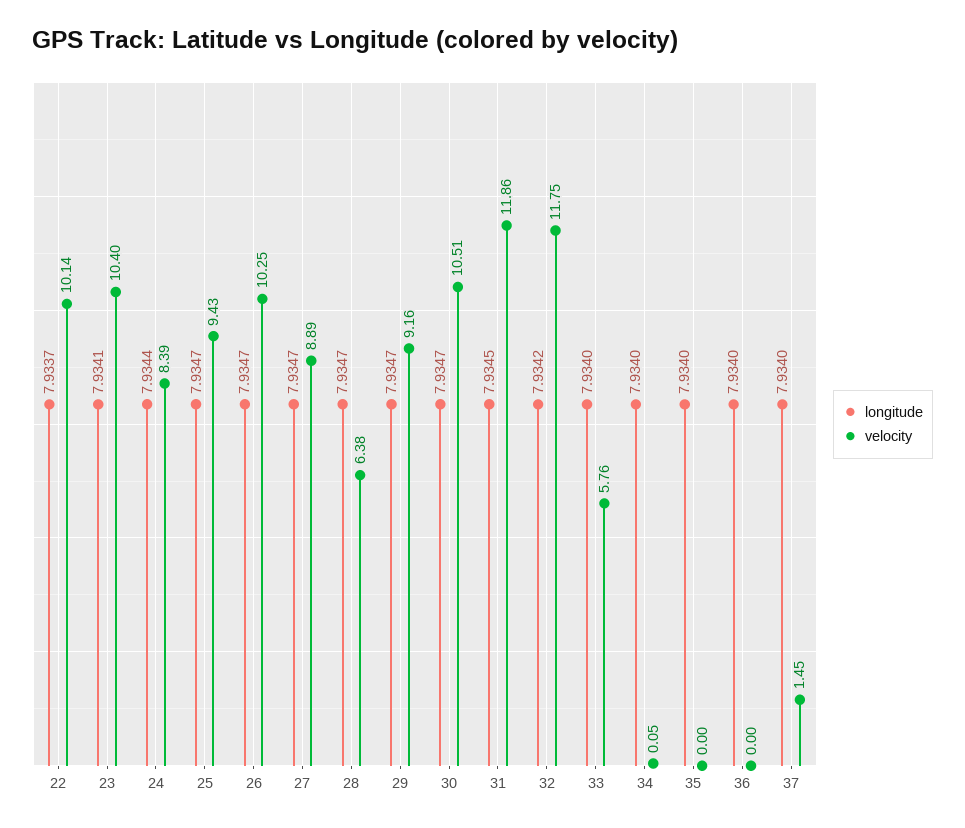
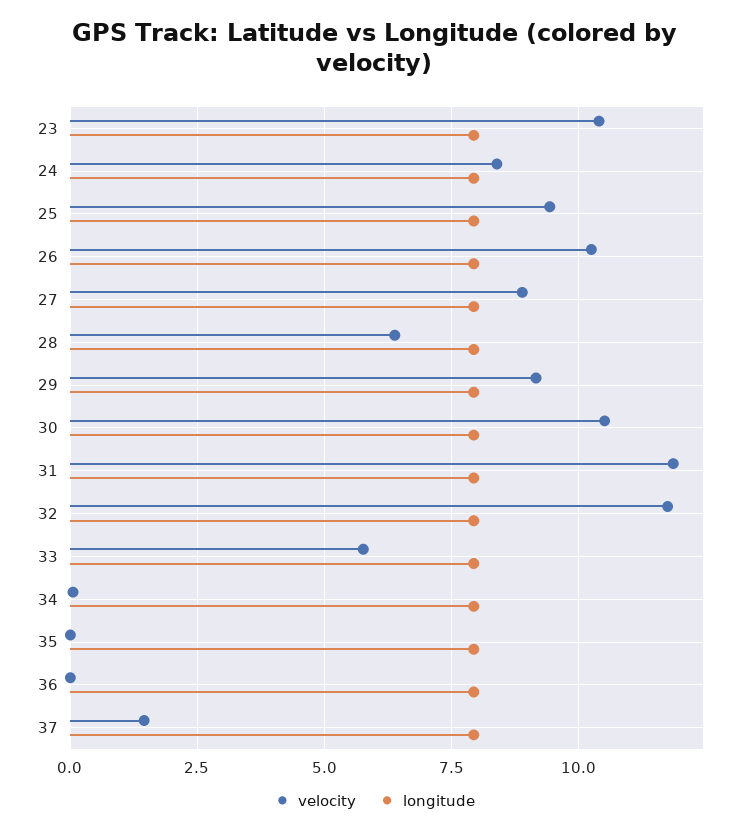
longitude, 22: 7.9337 -> none
velocity, 22: 10.14 -> none

